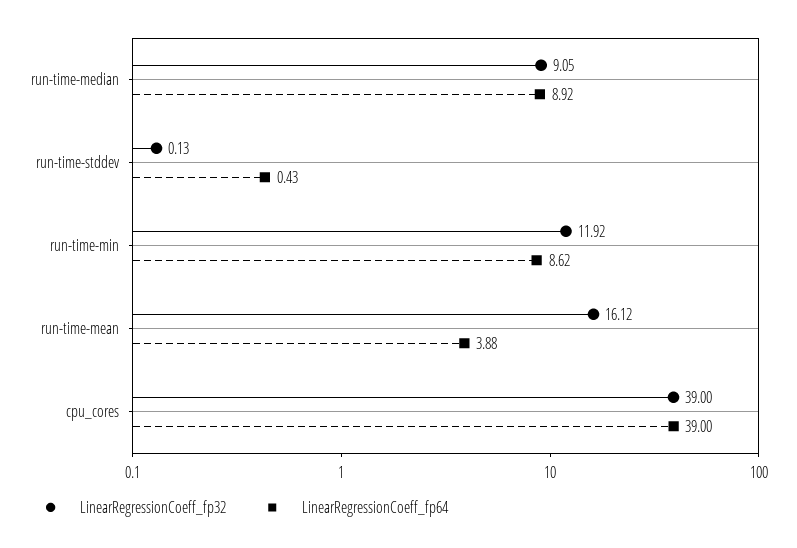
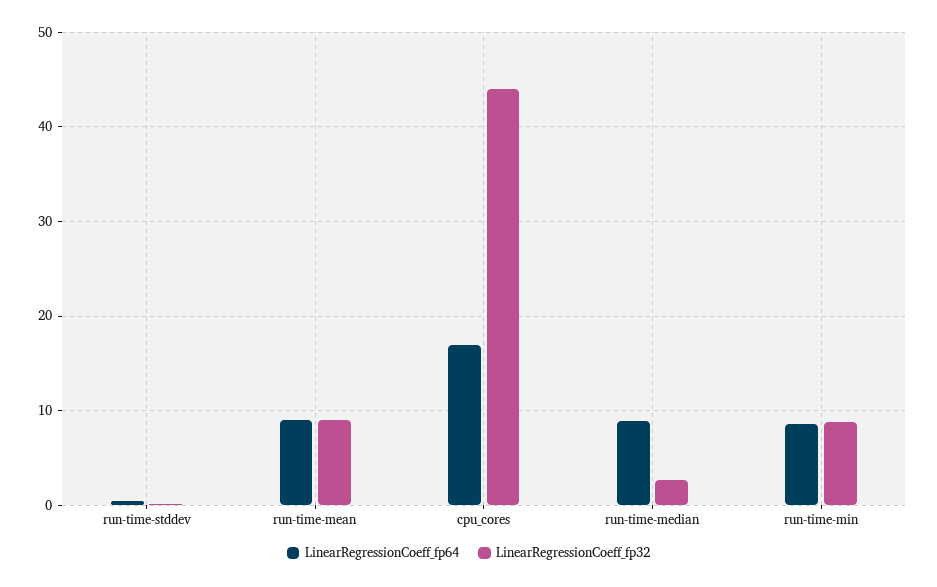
LinearRegressionCoeff_fp32, run-time-median: 9.05 -> 3
LinearRegressionCoeff_fp32, run-time-min: 11.92 -> 9
LinearRegressionCoeff_fp32, run-time-mean: 16.12 -> 9
LinearRegressionCoeff_fp64, run-time-mean: 3.88 -> 9
LinearRegressionCoeff_fp32, cpu_cores: 39 -> 44
LinearRegressionCoeff_fp64, cpu_cores: 39 -> 17

